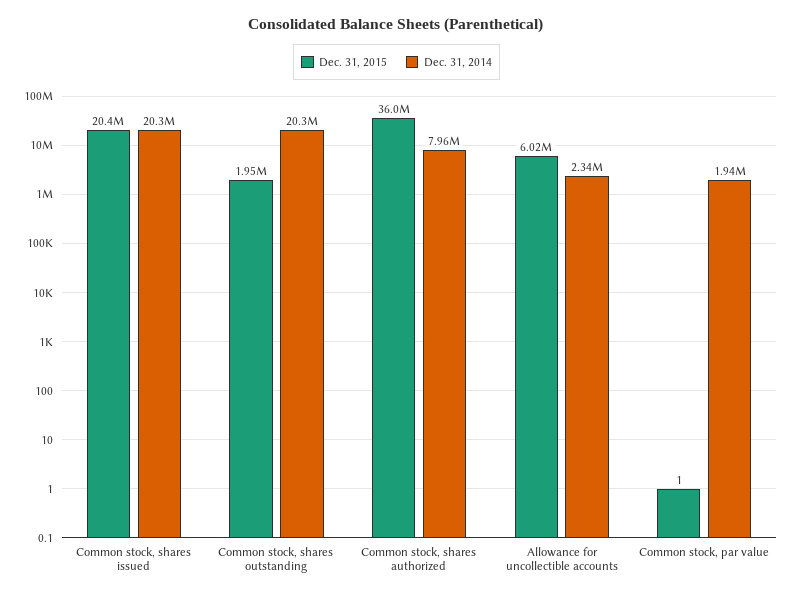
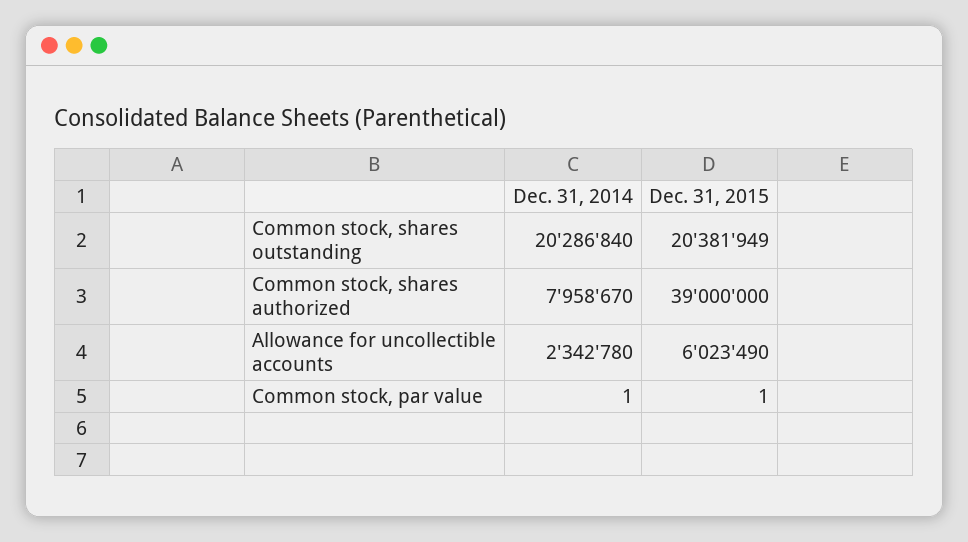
Dec. 31, 2015, Common stock, shares issued: 20400000 -> none
Dec. 31, 2014, Common stock, shares issued: 20300000 -> none
Dec. 31, 2015, Common stock, shares outstanding: 1950000 -> 20381949
Dec. 31, 2015, Common stock, shares authorized: 36000000 -> 39000000
Dec. 31, 2014, Common stock, par value: 1940000 -> 1

